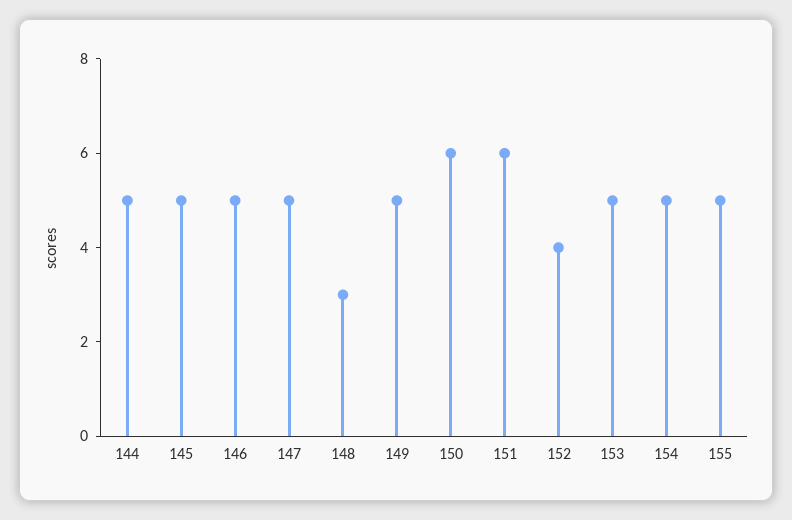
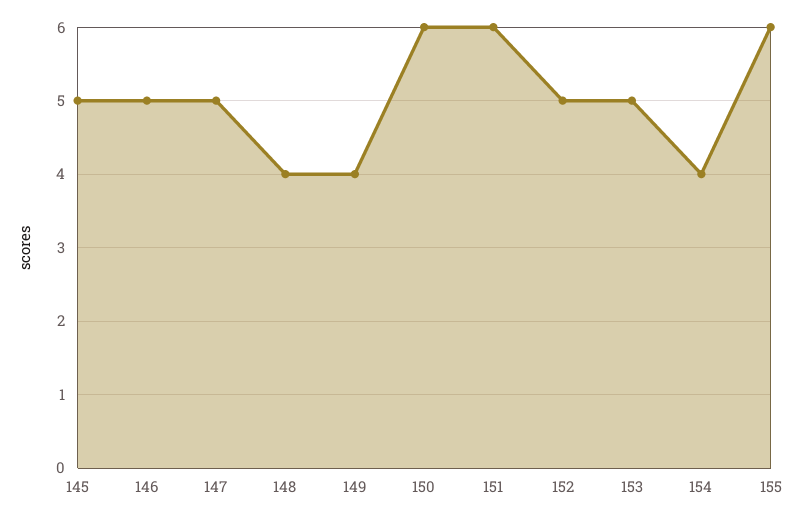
144: 5 -> none
148: 3 -> 4
149: 5 -> 4
152: 4 -> 5
154: 5 -> 4
155: 5 -> 6

